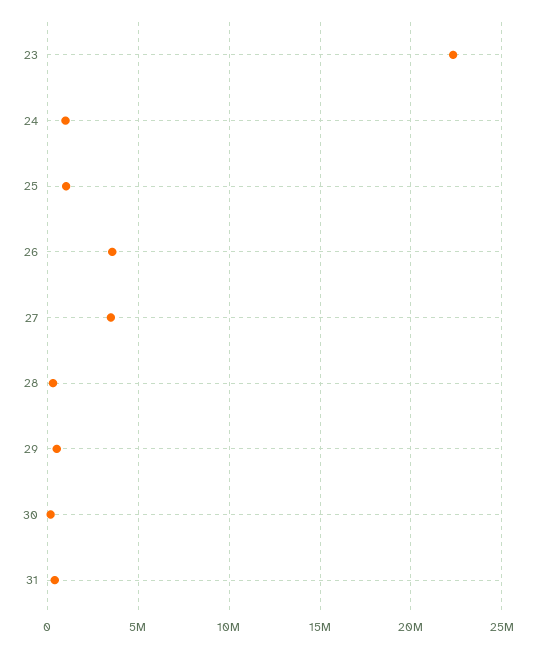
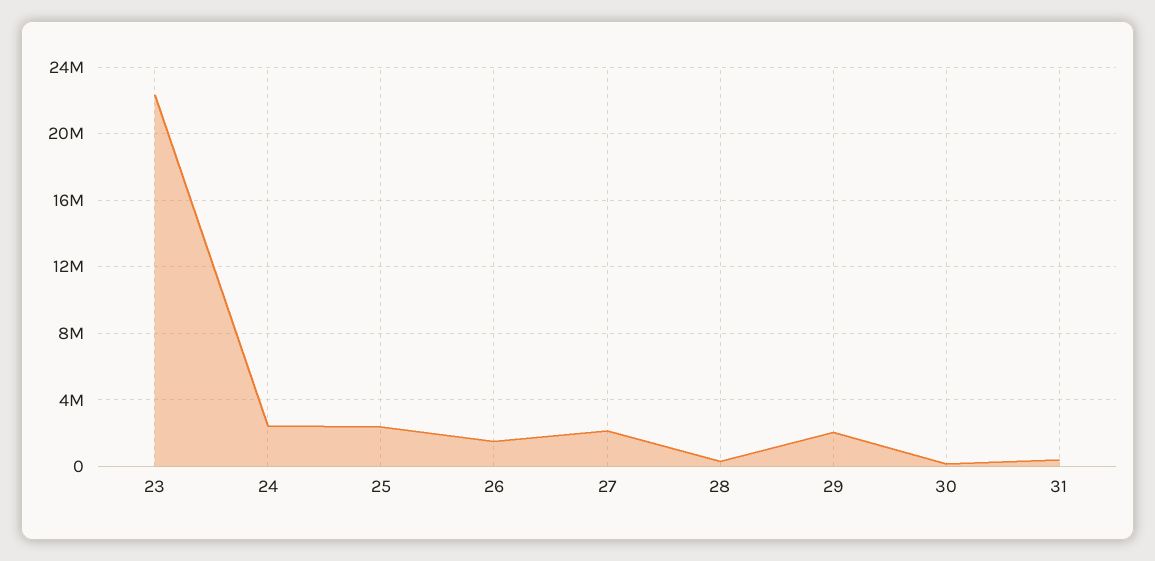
24: 1000000 -> 2500000
25: 1000000 -> 2500000
26: 3500000 -> 1500000
27: 3500000 -> 2000000
29: 500000 -> 2000000

